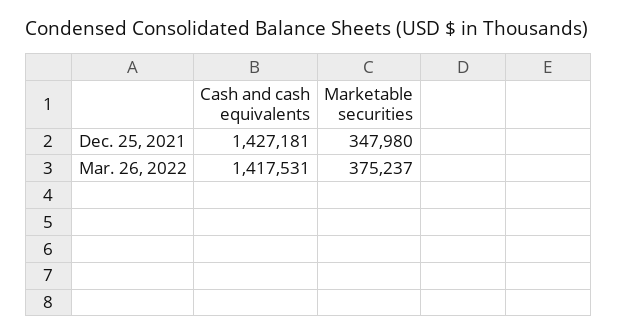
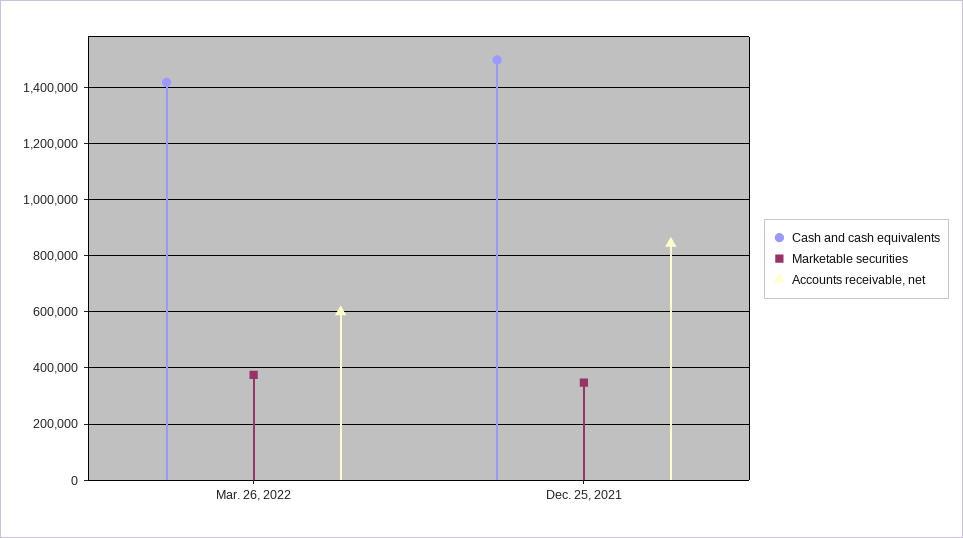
Cash and cash equivalents, Dec. 25, 2021: 1427181 -> 1500000
Accounts receivable, net, Mar. 26, 2022: none -> 600000
Accounts receivable, net, Dec. 25, 2021: none -> 850000

